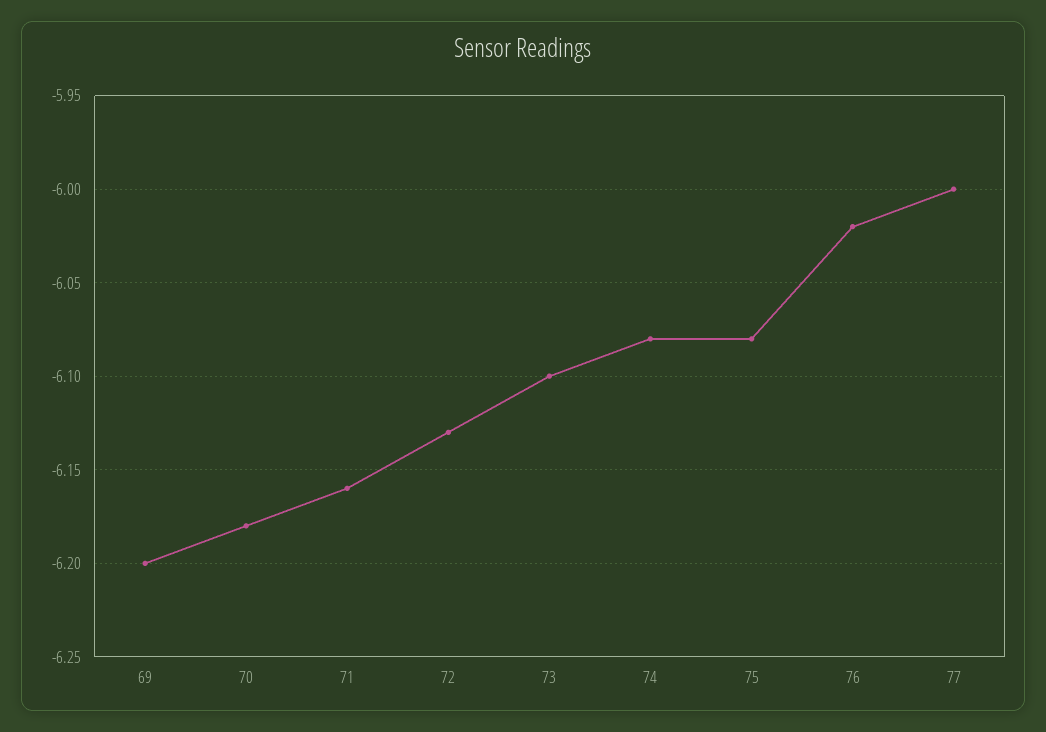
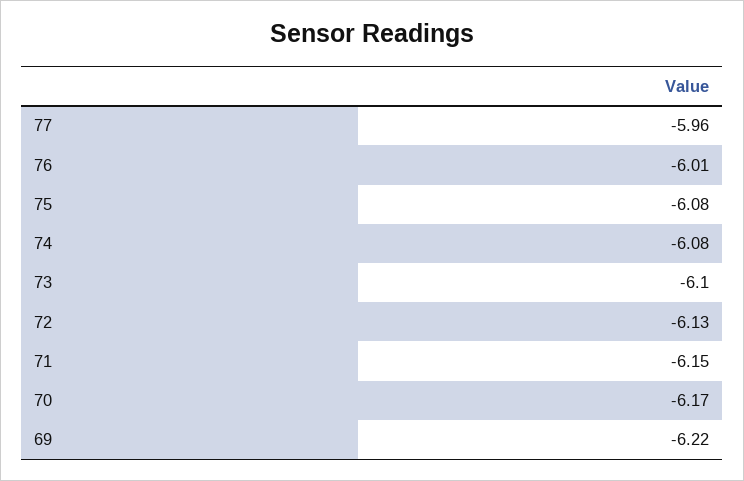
69: -6.2 -> -6.22
70: -6.18 -> -6.17
71: -6.16 -> -6.15
76: -6.02 -> -6.01
77: -6 -> -5.96

